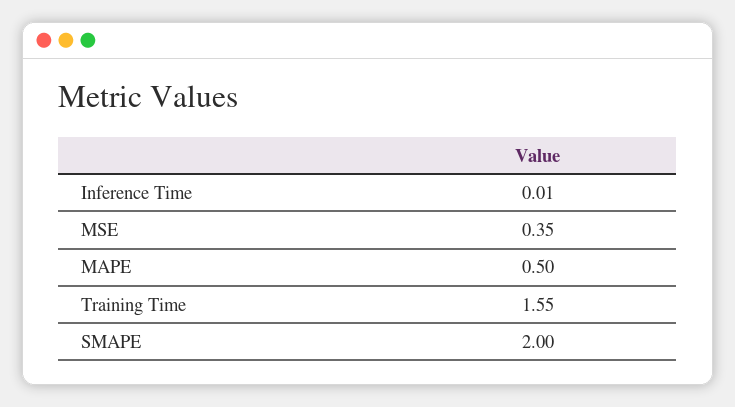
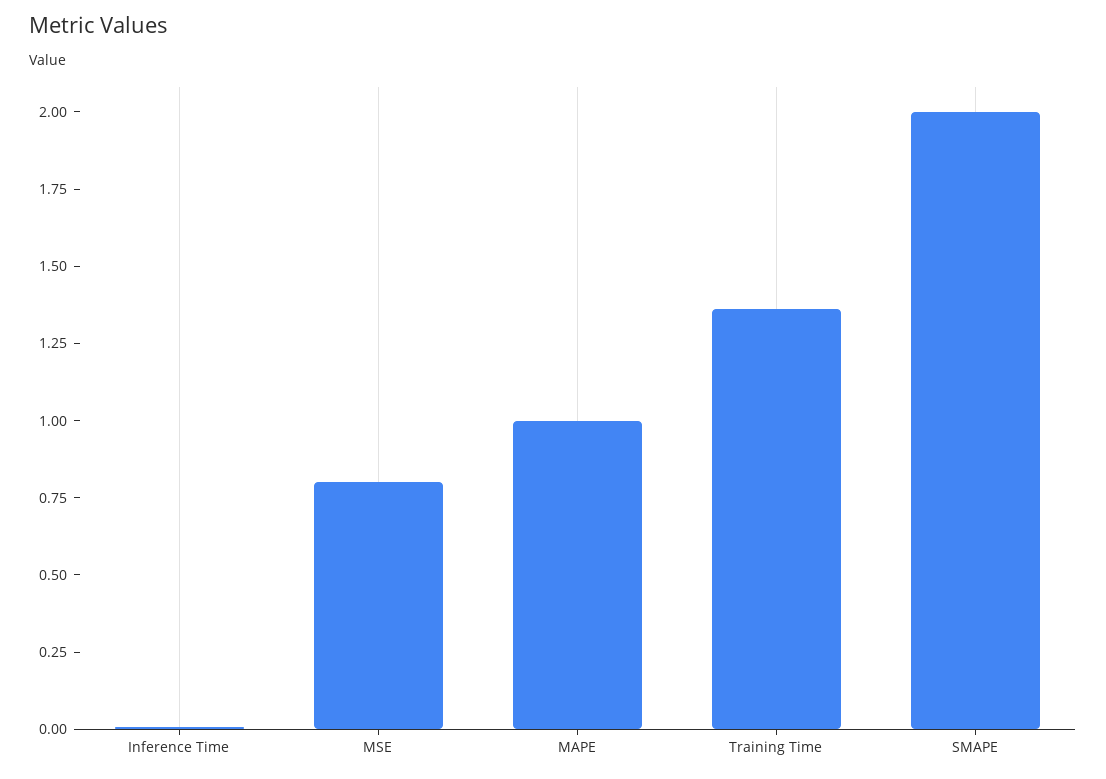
MSE: 0.35 -> 0.8
MAPE: 0.5 -> 1
Training Time: 1.55 -> 1.35

